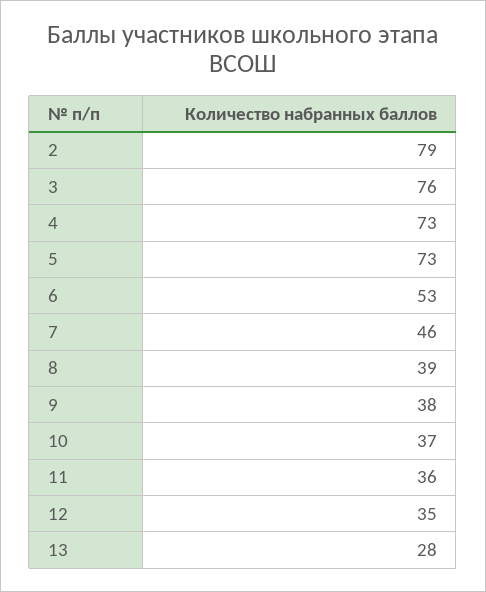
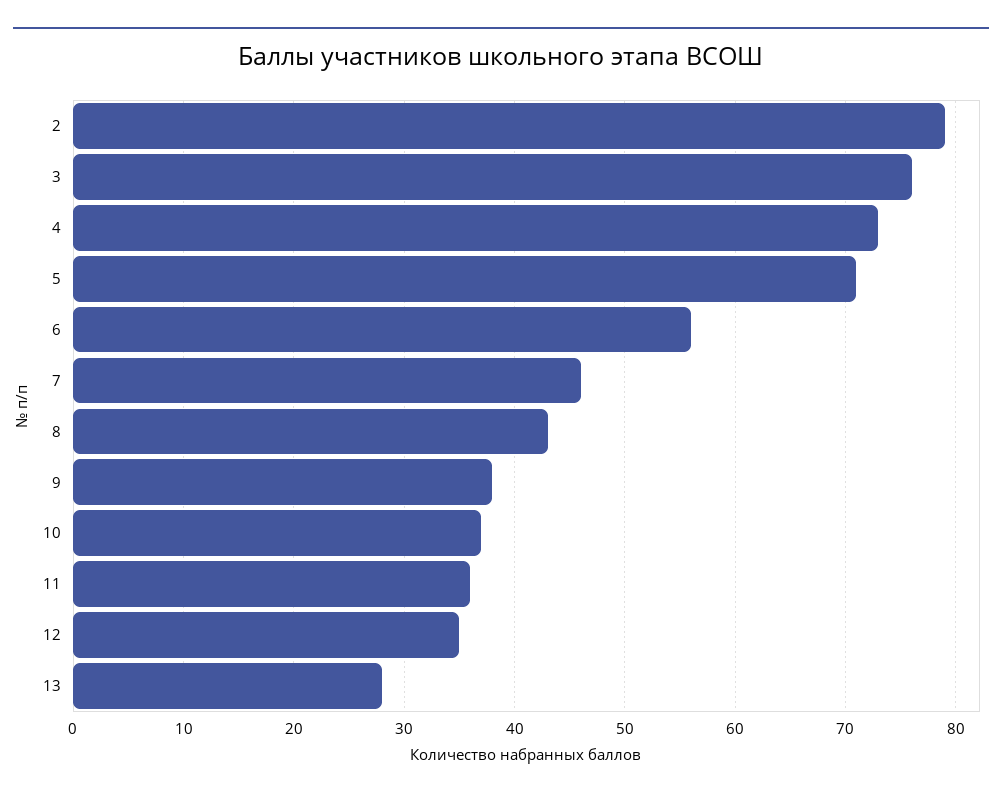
5: 73 -> 71
6: 53 -> 56
8: 39 -> 43

